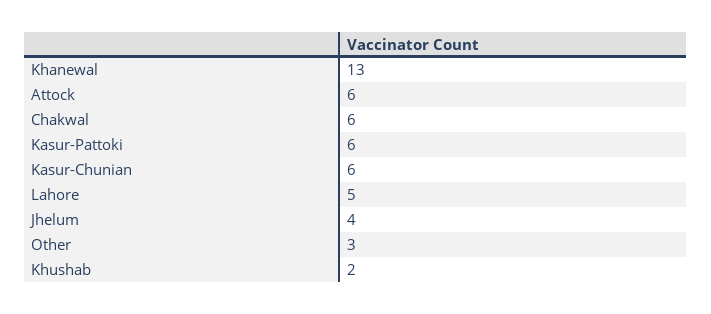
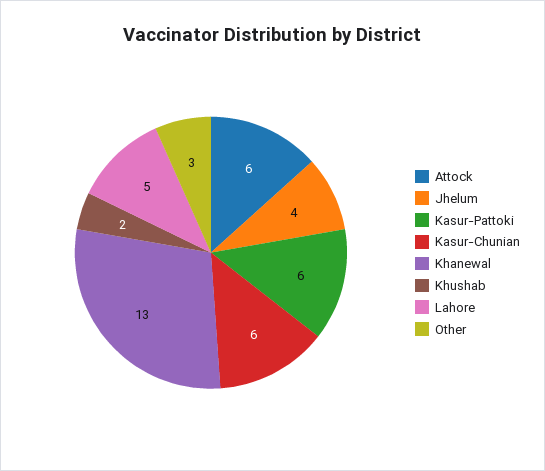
Chakwal: 6 -> none

